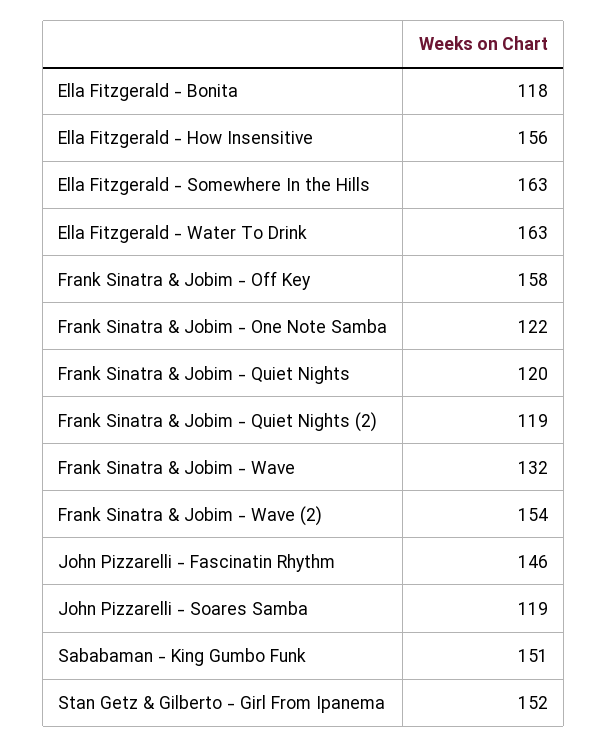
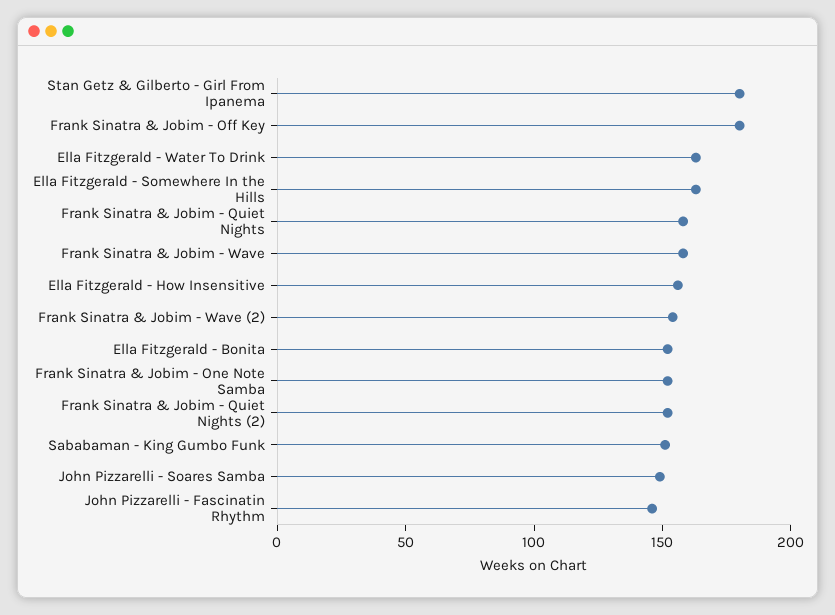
Ella Fitzgerald - Bonita: 118 -> 150
Frank Sinatra & Jobim - Off Key: 158 -> 180
Frank Sinatra & Jobim - One Note Samba: 122 -> 150
Frank Sinatra & Jobim - Quiet Nights: 120 -> 160
Frank Sinatra & Jobim - Quiet Nights (2): 119 -> 150
Frank Sinatra & Jobim - Wave: 132 -> 160
John Pizzarelli - Soares Samba: 119 -> 150
Stan Getz & Gilberto - Girl From Ipanema: 152 -> 180

